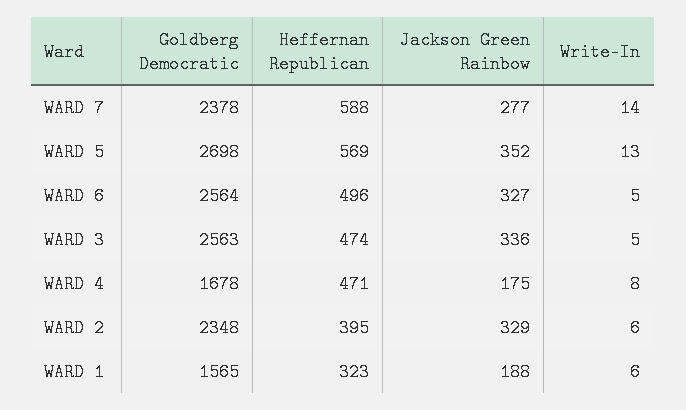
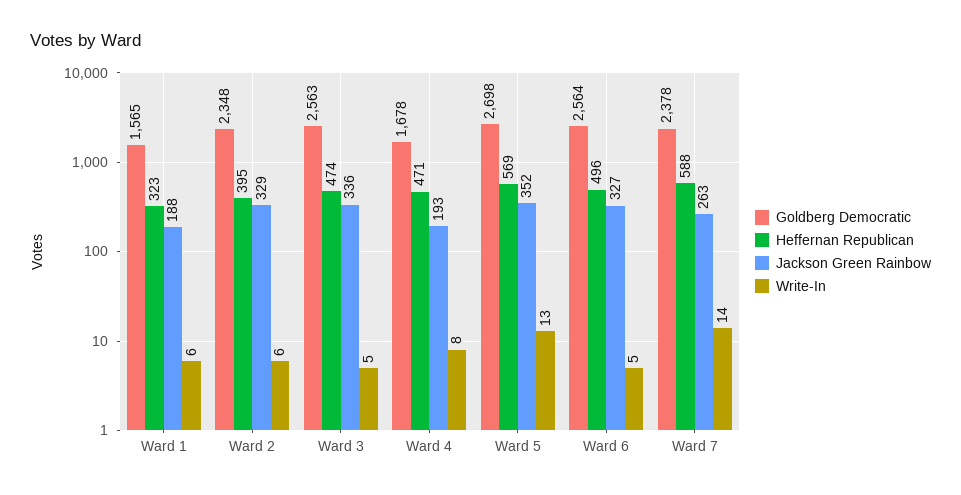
Jackson Green Rainbow, WARD 7: 277 -> 263
Jackson Green Rainbow, WARD 4: 175 -> 193

